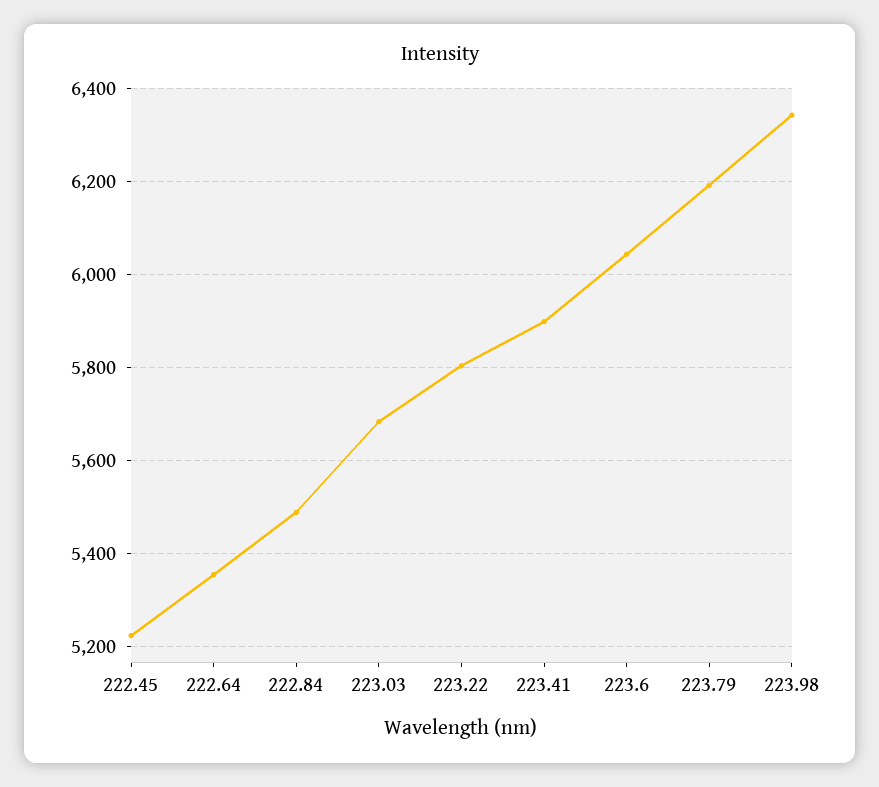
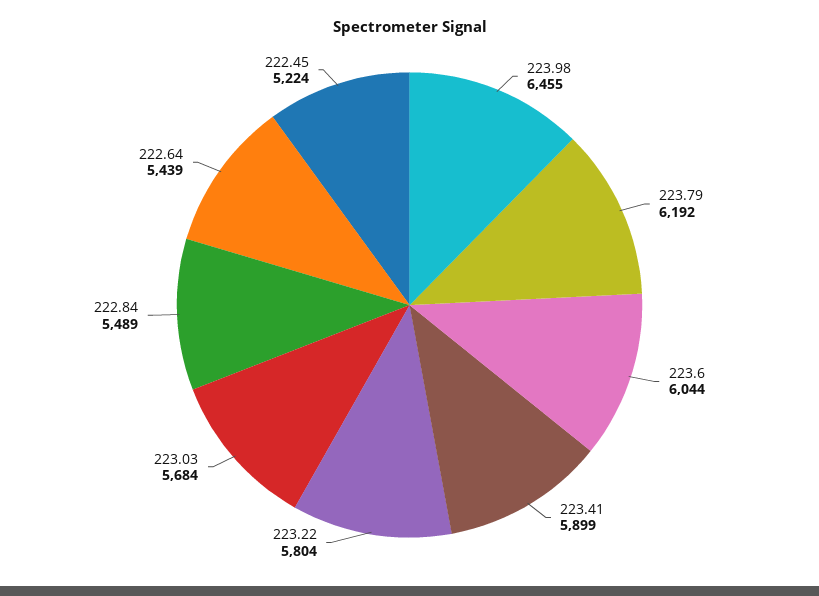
222.64: 5360 -> 5439
223.98: 6340 -> 6455

